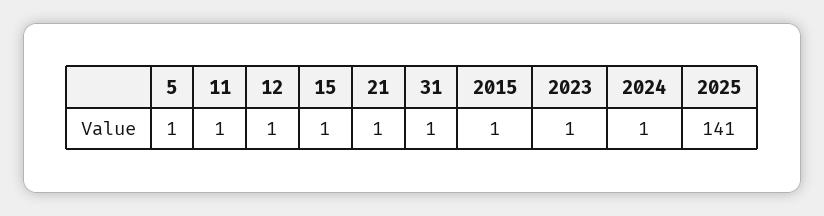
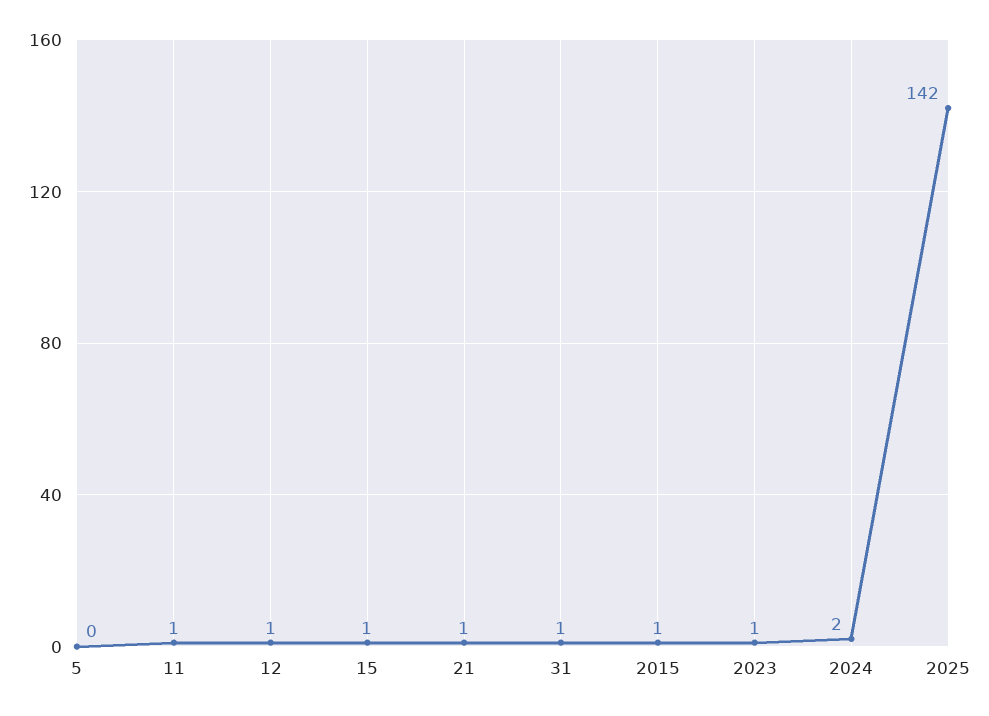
5: 1 -> 0
2024: 1 -> 2
2025: 141 -> 142

